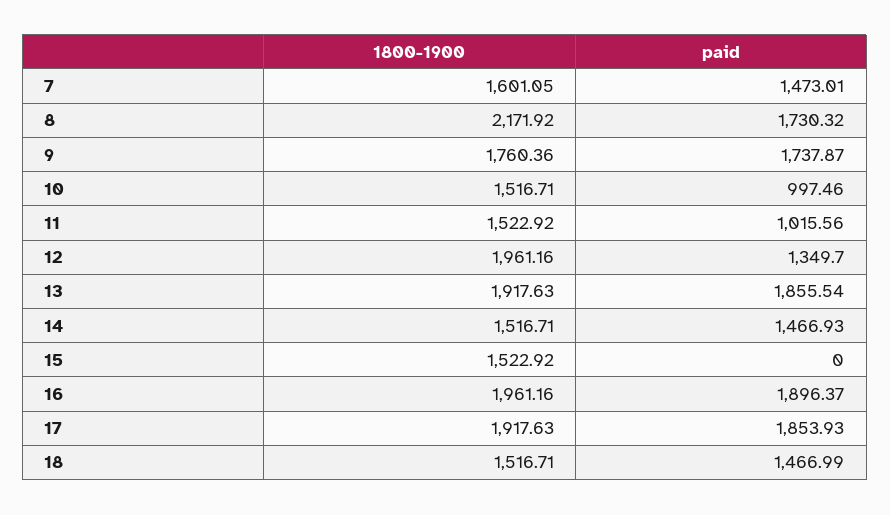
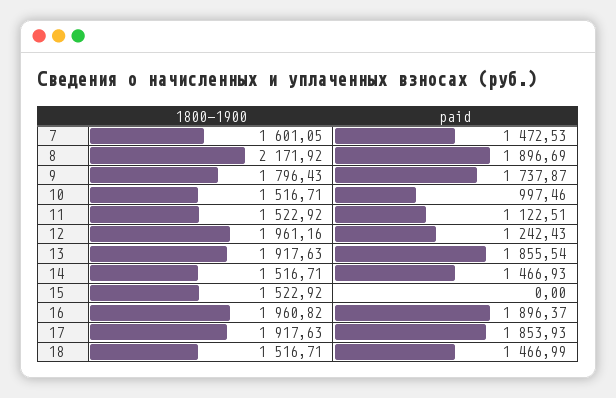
paid, 7: 1473.01 -> 1472.53
paid, 8: 1730.32 -> 1896.69
1800-1900, 9: 1760.36 -> 1796.43
paid, 11: 1015.56 -> 1122.51
paid, 12: 1349.7 -> 1242.43
1800-1900, 16: 1961.16 -> 1960.82

